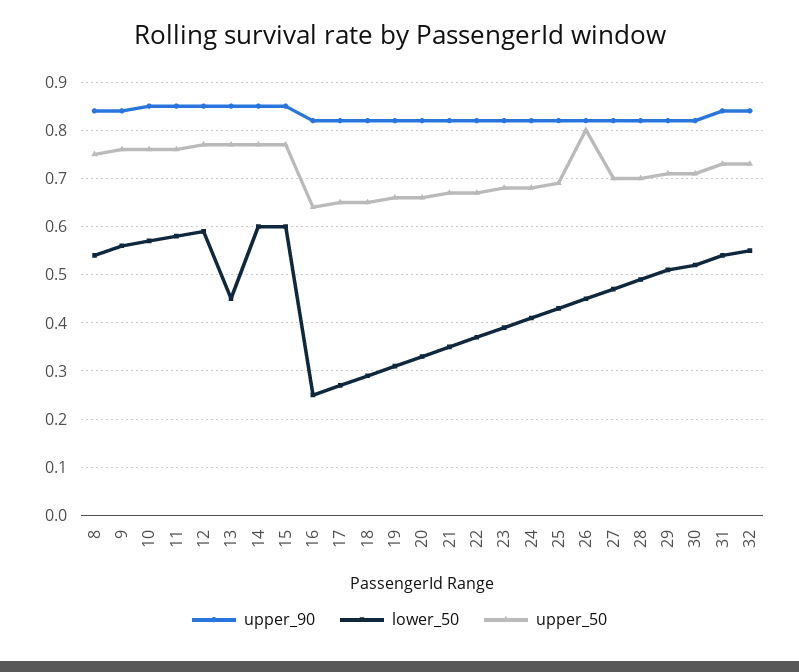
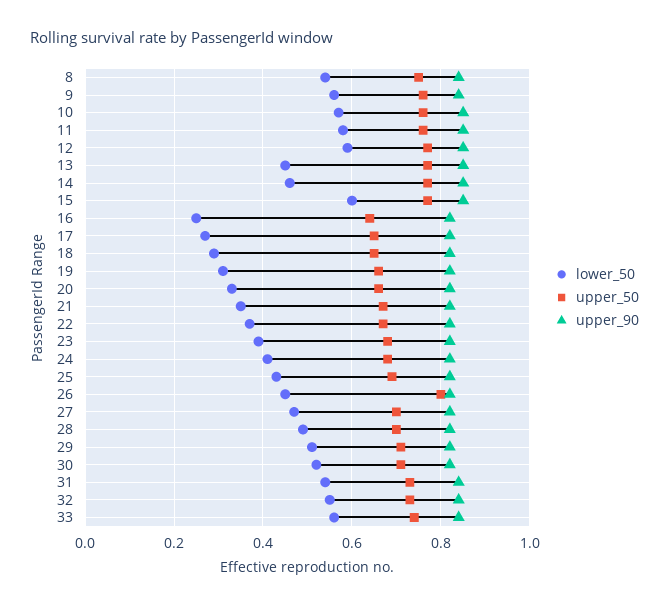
lower_50, 14: 0.6 -> 0.45
lower_50, 33: none -> 0.55
upper_50, 33: none -> 0.75
upper_90, 33: none -> 0.85

